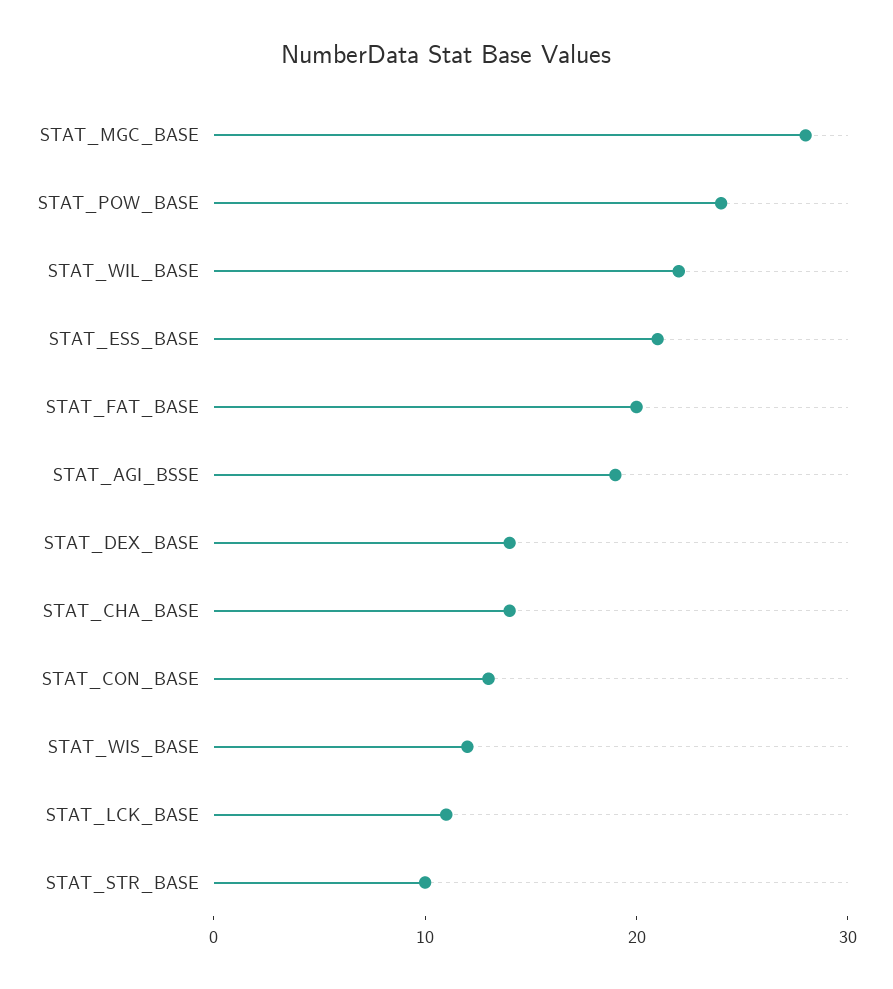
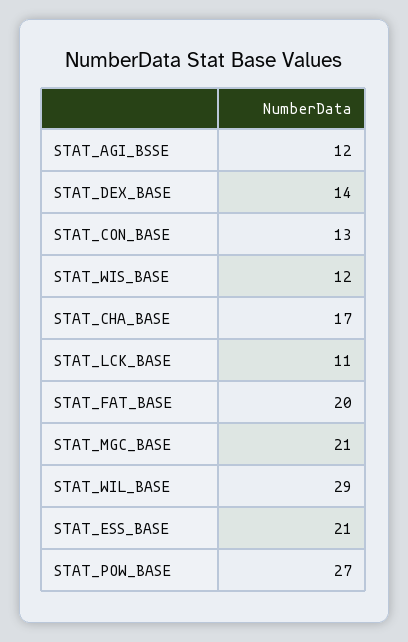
STAT_MGC_BASE: 28 -> 21
STAT_POW_BASE: 24 -> 27
STAT_WIL_BASE: 22 -> 29
STAT_AGI_BSSE: 19 -> 12
STAT_CHA_BASE: 14 -> 17
STAT_STR_BASE: 10 -> none

